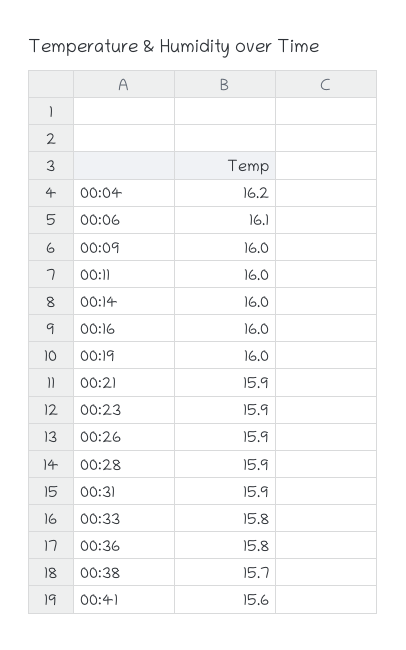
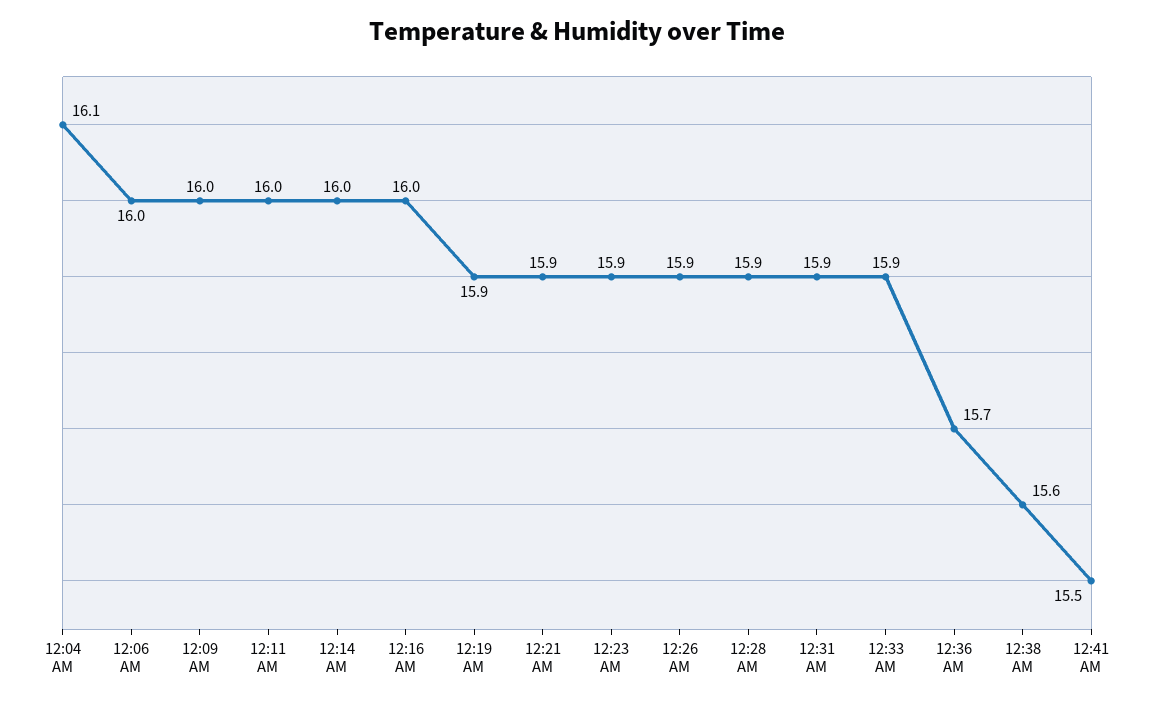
00:04: 16.2 -> 16.1
00:06: 16.1 -> 16
00:19: 16 -> 15.9
00:33: 15.8 -> 15.9
00:36: 15.8 -> 15.7
00:38: 15.7 -> 15.6
00:41: 15.6 -> 15.5

